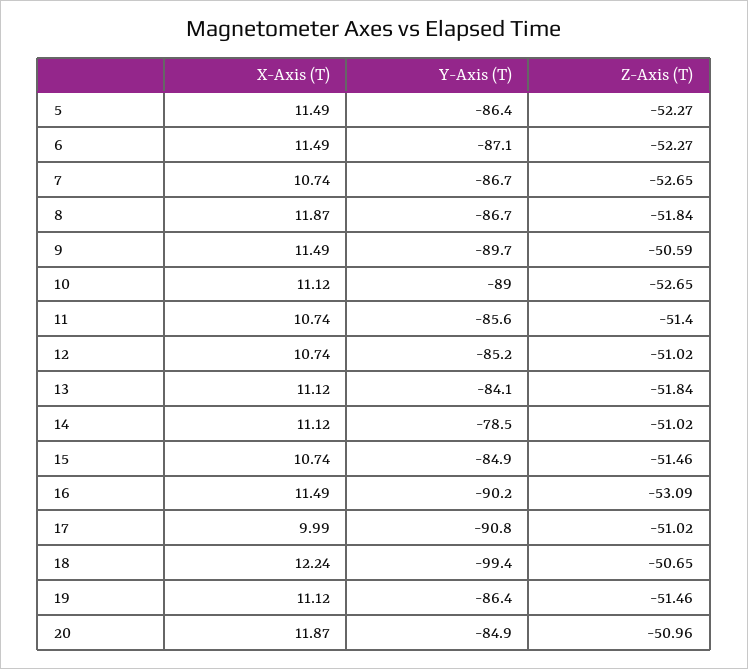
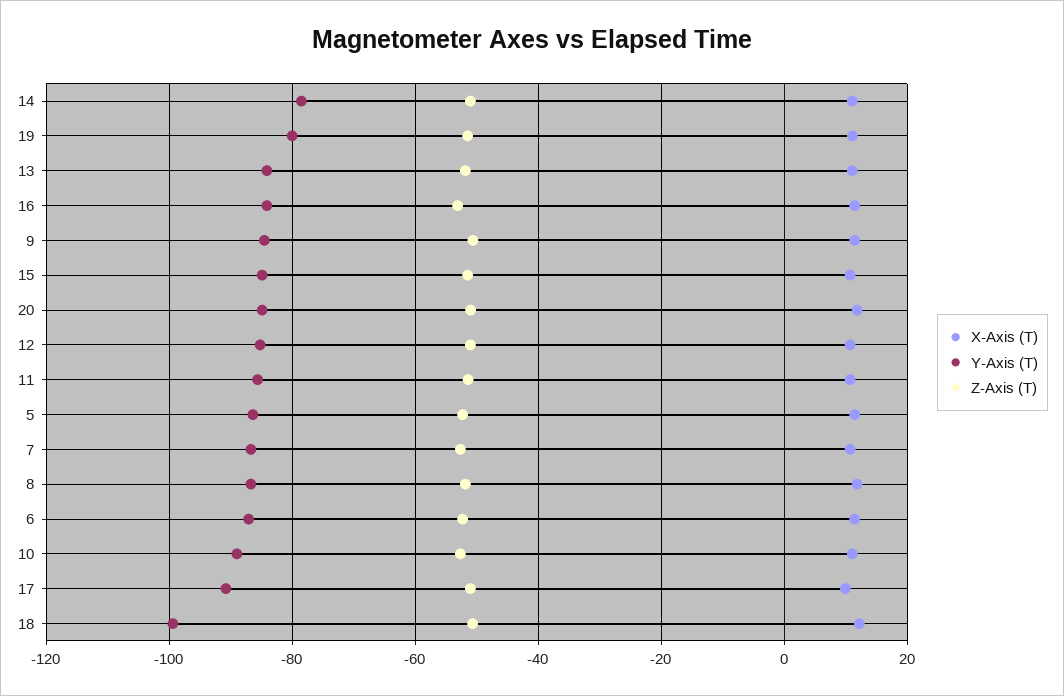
Y-Axis (T), 9: -89.7 -> -84
Y-Axis (T), 16: -90.2 -> -84
Y-Axis (T), 19: -86.4 -> -80

